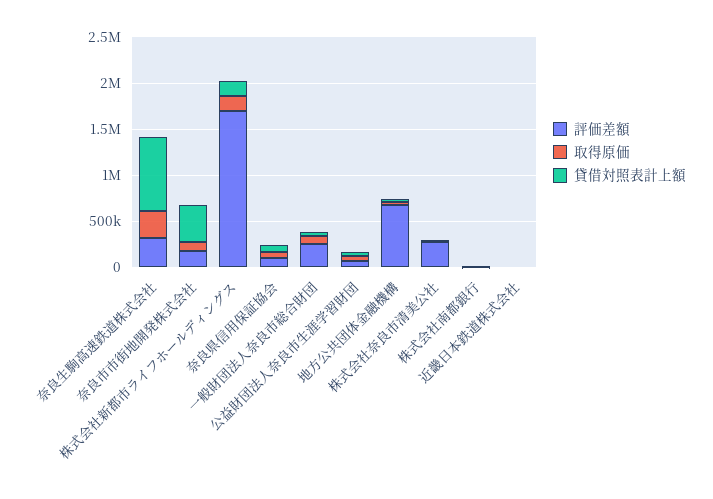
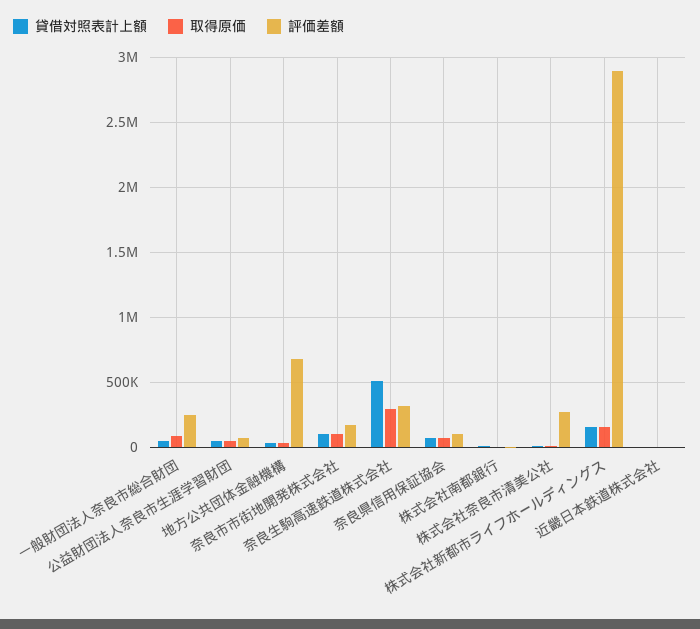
貸借対照表計上額, 奈良生駒高速鉄道株式会社: 800000 -> 500000
貸借対照表計上額, 奈良市市街地開発株式会社: 400000 -> 100000
評価差額, 株式会社新都市ライフホールディングス: 1700000 -> 2900000

